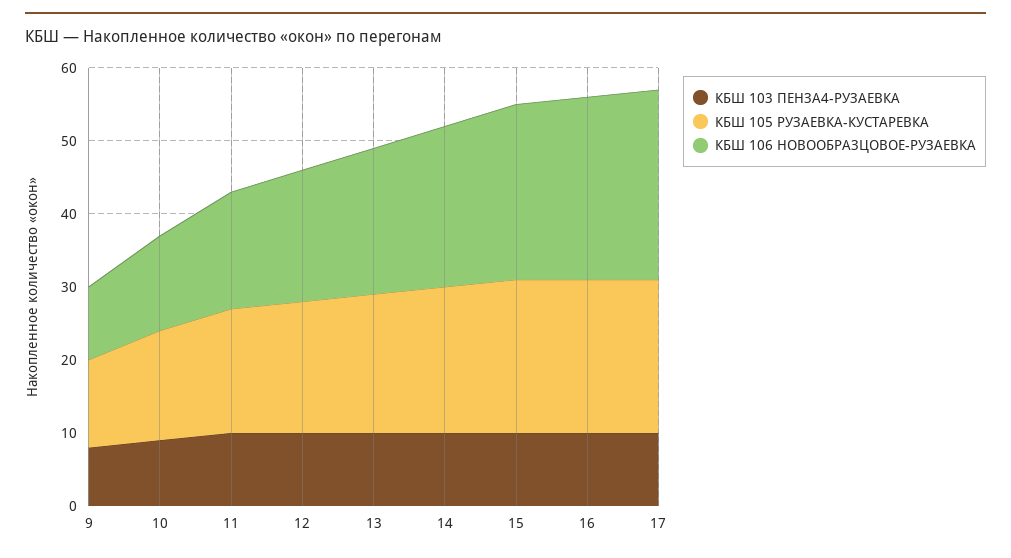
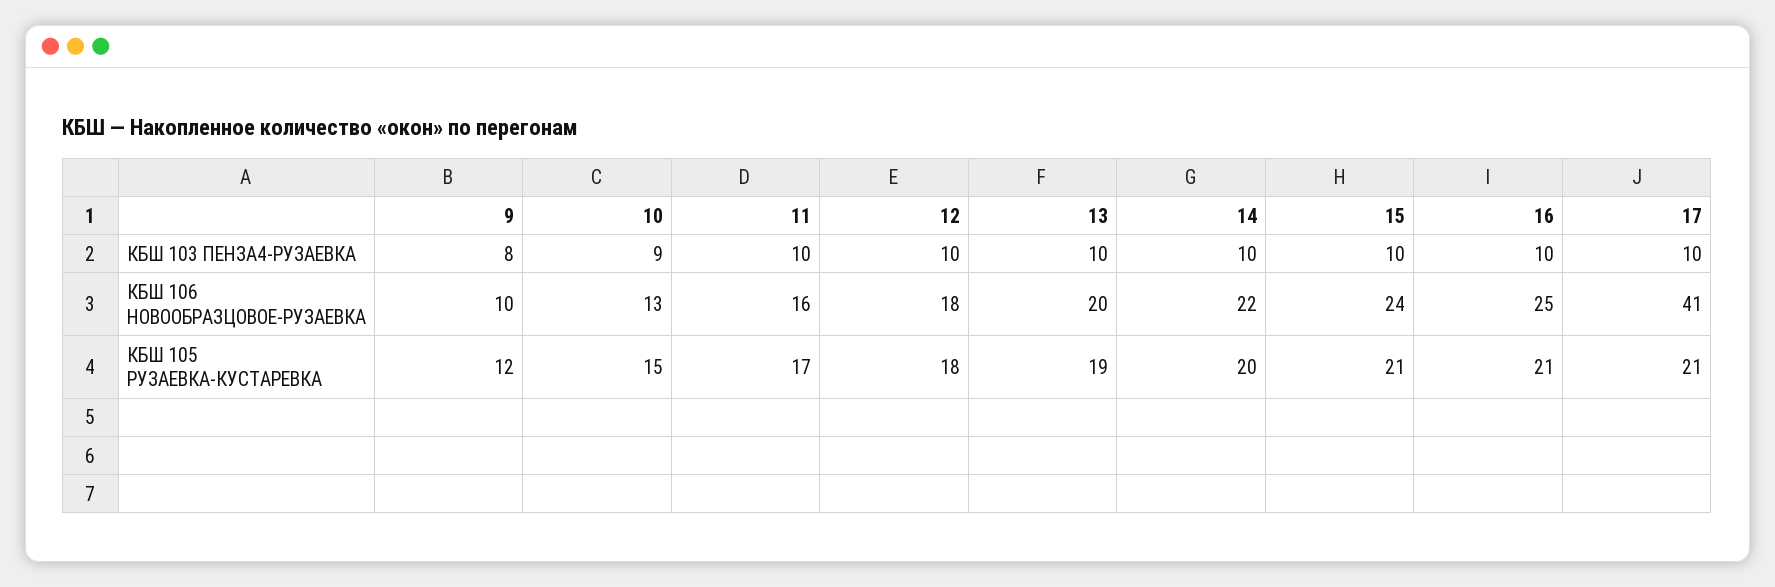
КБШ 106 НОВООБРАЗЦОВОЕ-РУЗАЕВКА, 17: 25 -> 41

